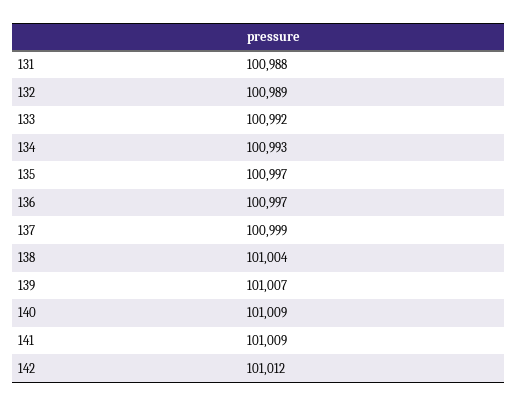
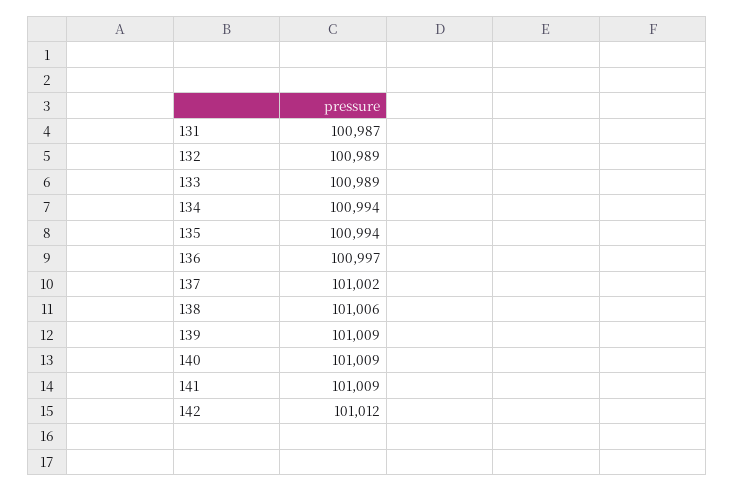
131: 100988 -> 100987
133: 100992 -> 100989
134: 100993 -> 100994
135: 100997 -> 100994
137: 100999 -> 101002
138: 101004 -> 101006
139: 101007 -> 101009

